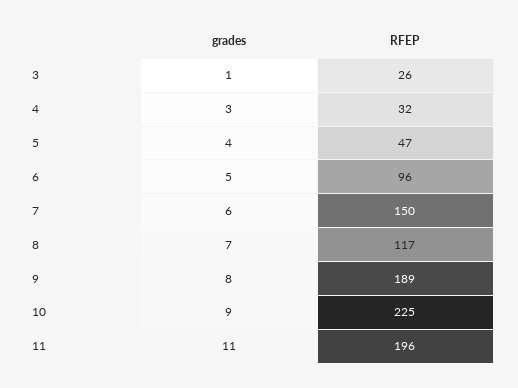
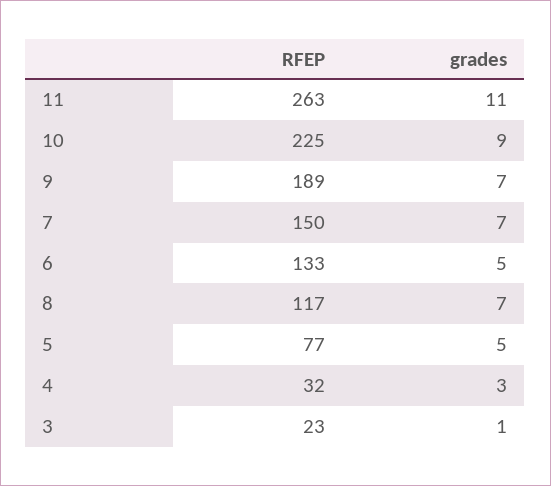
RFEP, 3: 26 -> 23
grades, 5: 4 -> 5
RFEP, 5: 47 -> 77
RFEP, 6: 96 -> 133
grades, 7: 6 -> 7
grades, 9: 8 -> 7
RFEP, 11: 196 -> 263

